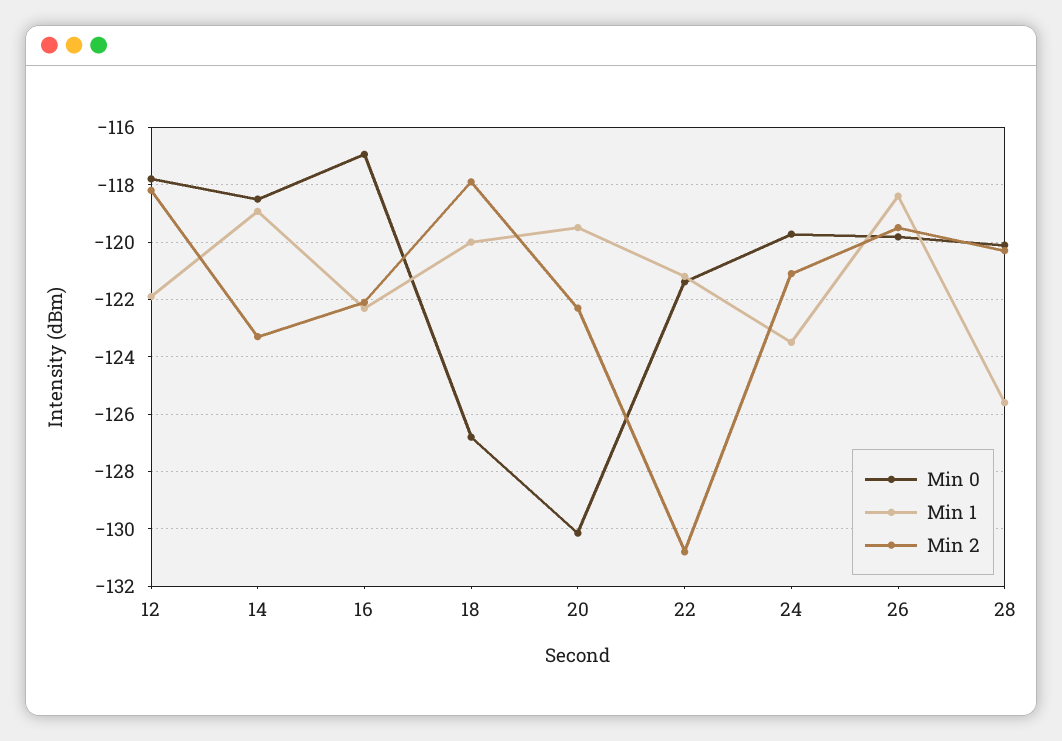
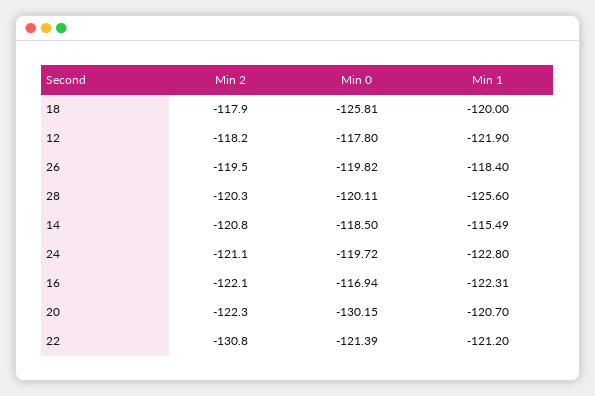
Min 1, 14: -119 -> -115.49
Min 2, 14: -123.25 -> -120.8
Min 0, 18: -126.75 -> -125.81
Min 1, 20: -119.5 -> -120.7
Min 1, 24: -123.5 -> -122.8

